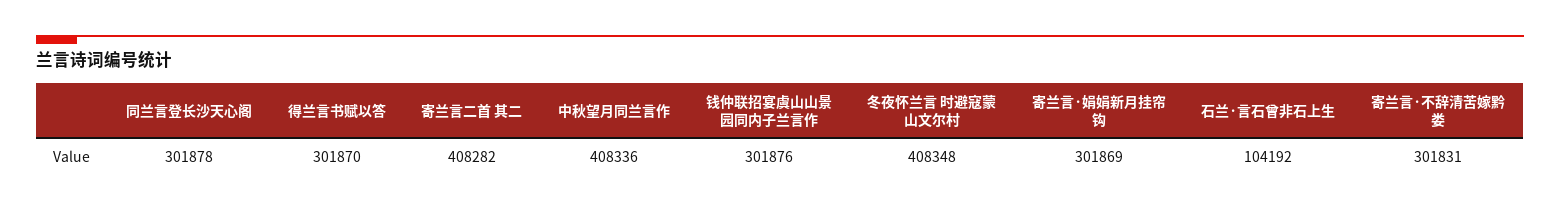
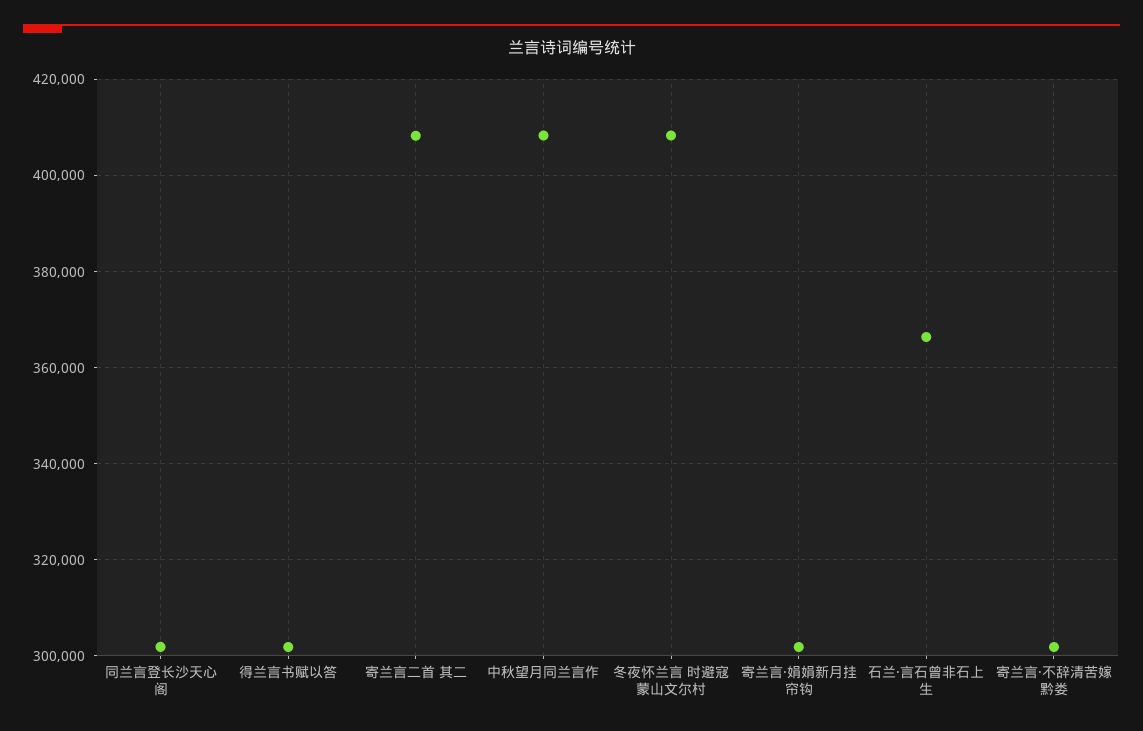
钱仲联招宴虞山山景园同内子兰言作: 301876 -> none
石兰·言石曾非石上生: 104192 -> 366000

